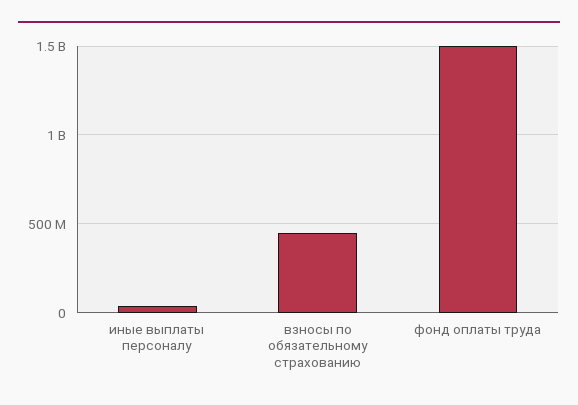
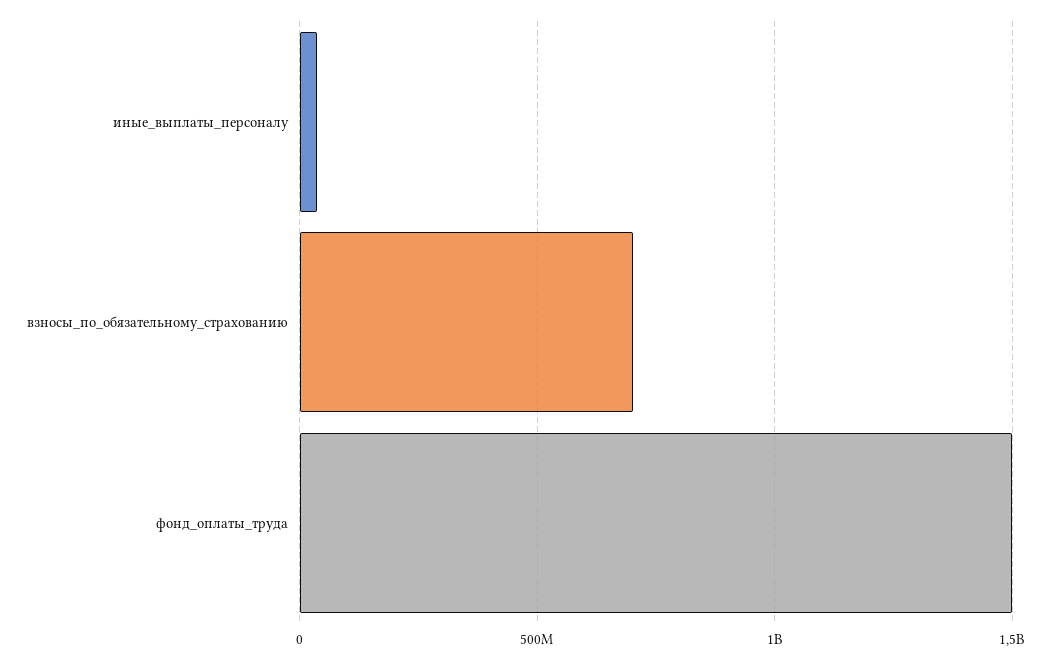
взносы по обязательному страхованию: 450000000 -> 700000000

